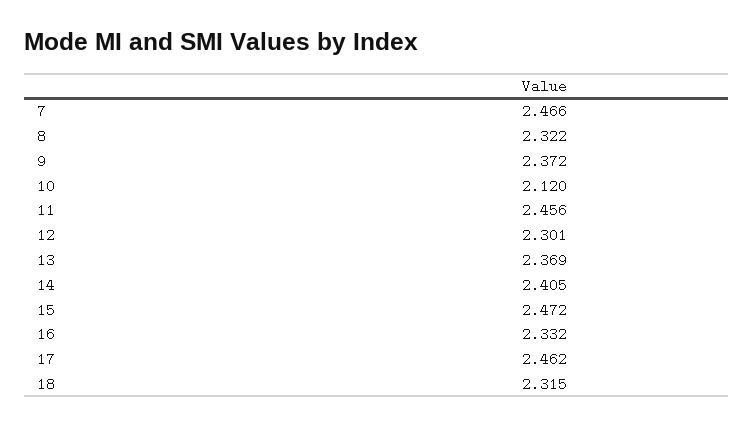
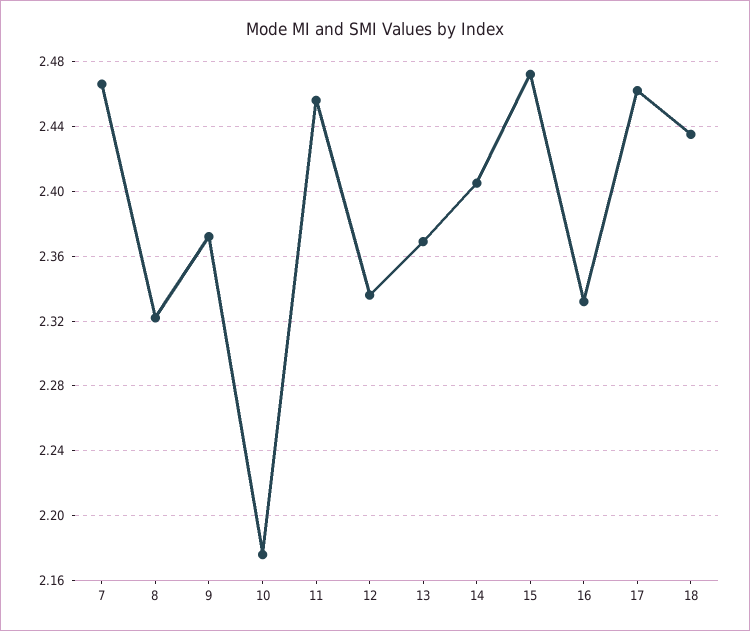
10: 2.12 -> 2.175
12: 2.301 -> 2.335
18: 2.315 -> 2.435

